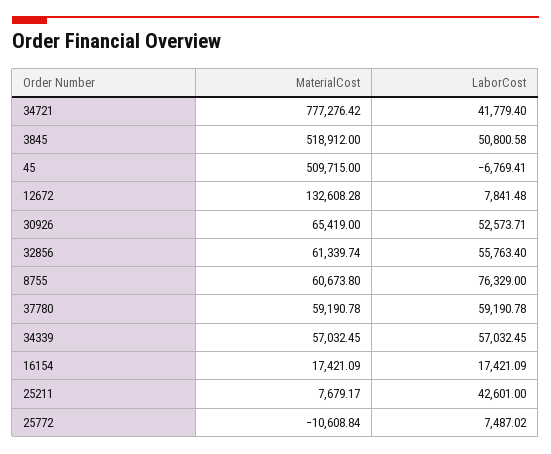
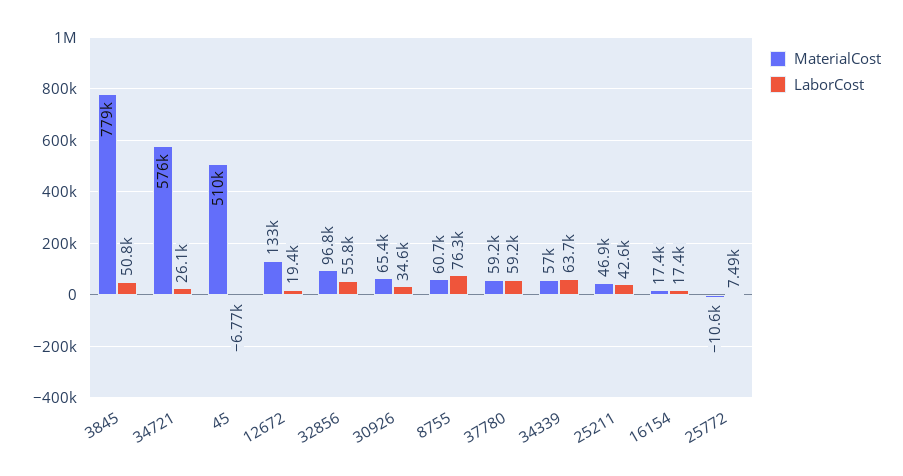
MaterialCost, 34721: 777276.42 -> 576000
LaborCost, 34721: 41779.4 -> 26100
MaterialCost, 3845: 518912 -> 779000
LaborCost, 12672: 7841.48 -> 19400
LaborCost, 30926: 52573.71 -> 34600
MaterialCost, 32856: 61339.74 -> 96800
LaborCost, 34339: 57032.45 -> 63700
MaterialCost, 25211: 7679.17 -> 46900

